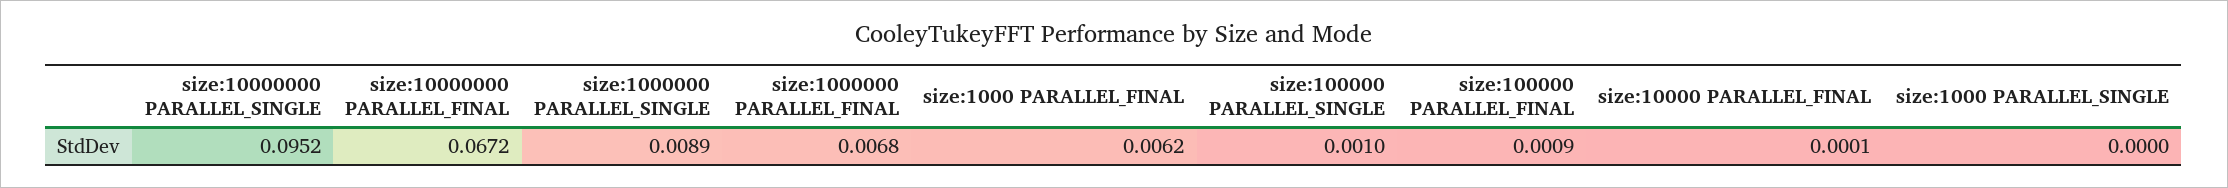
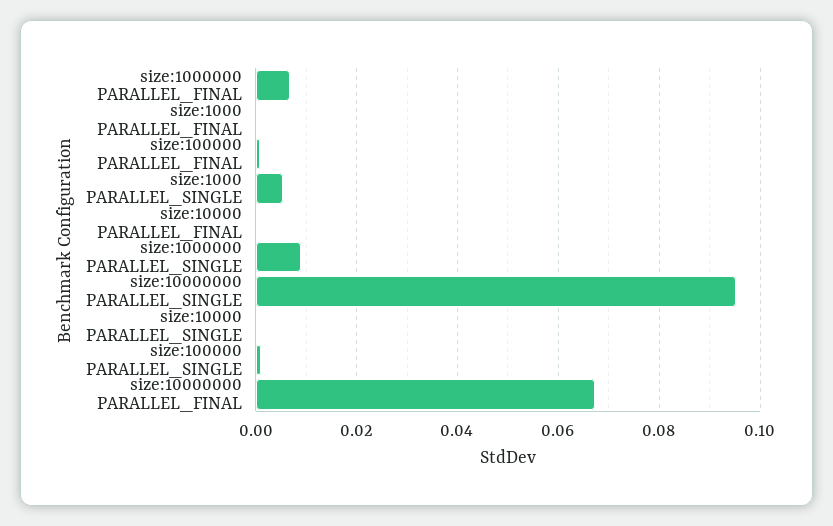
size:1000 PARALLEL_FINAL: 0.0062 -> 0
size:1000 PARALLEL_SINGLE: 0 -> 0.006
size:10000 PARALLEL_SINGLE: none -> 0

